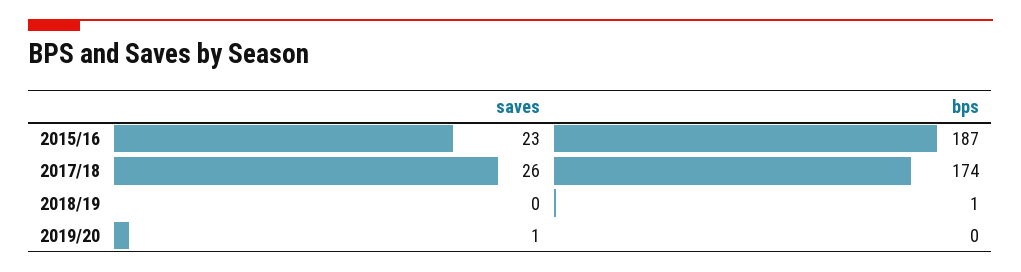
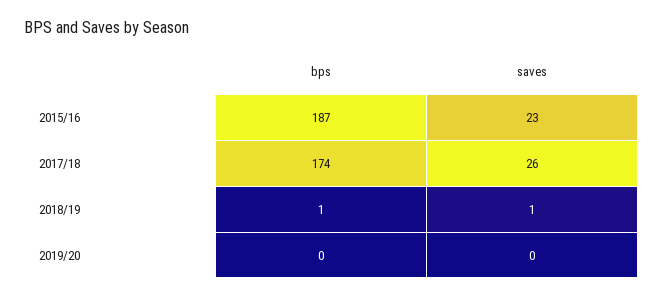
saves, 2018/19: 0 -> 1
saves, 2019/20: 1 -> 0

